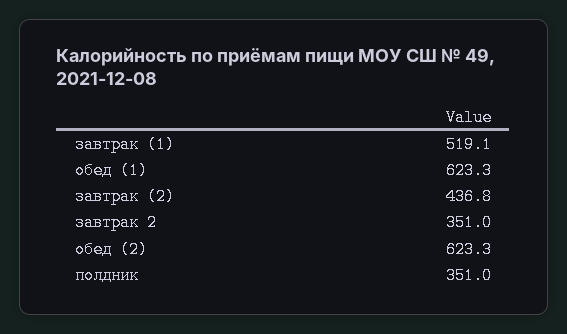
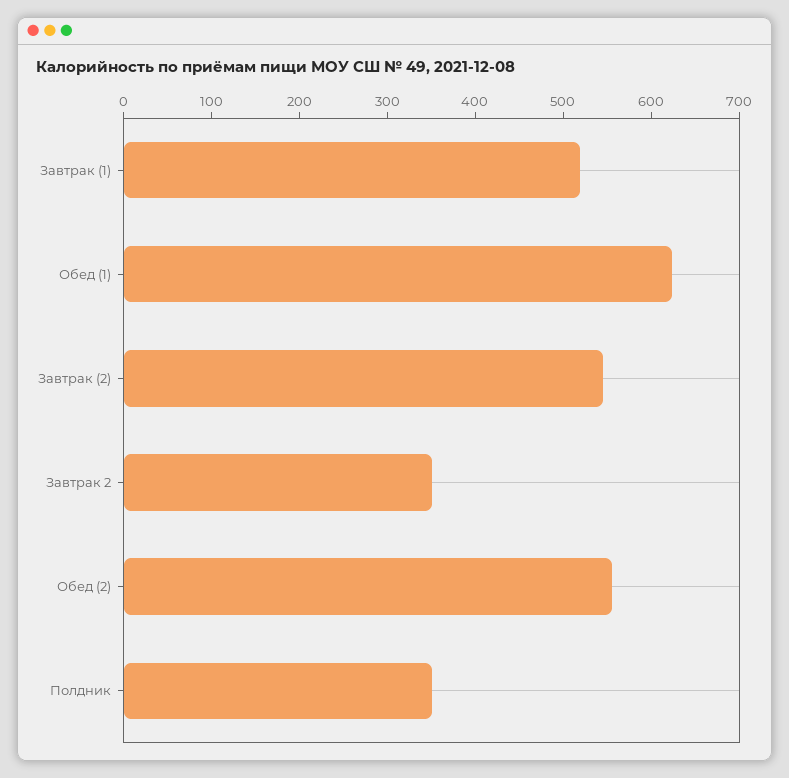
завтрак (2): 436.8 -> 540
обед (2): 623.3 -> 560

